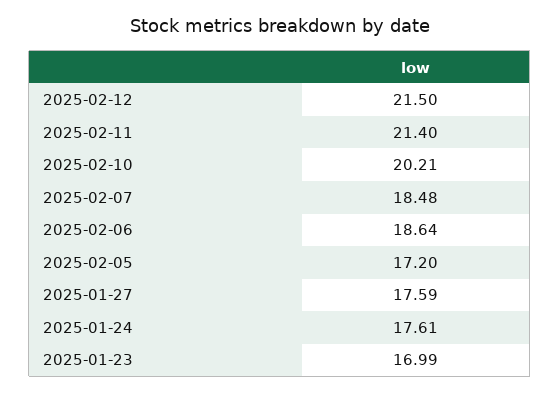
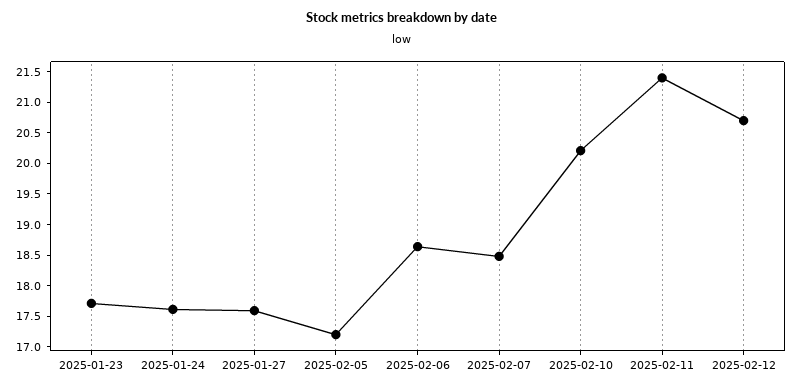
2025-02-12: 21.5 -> 20.75
2025-01-23: 16.99 -> 17.75

